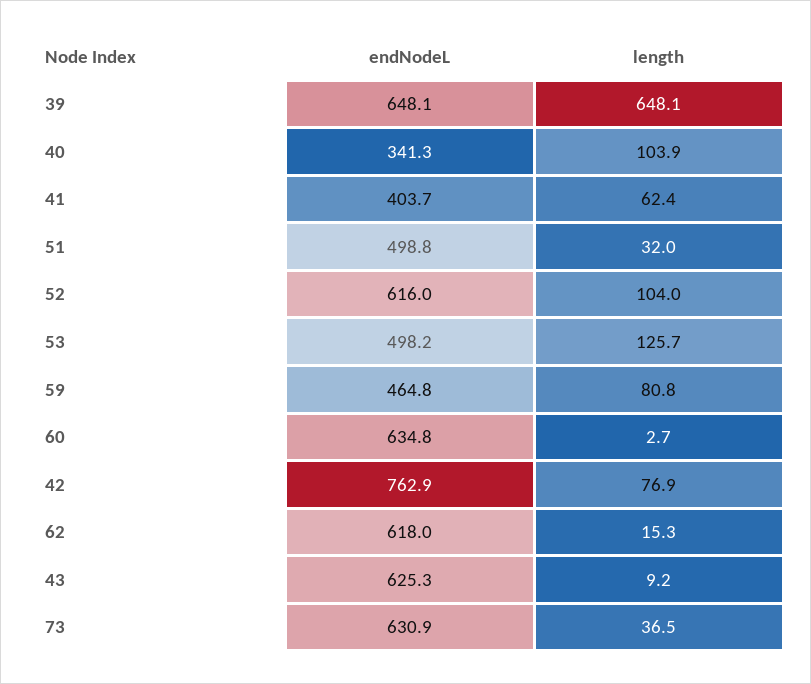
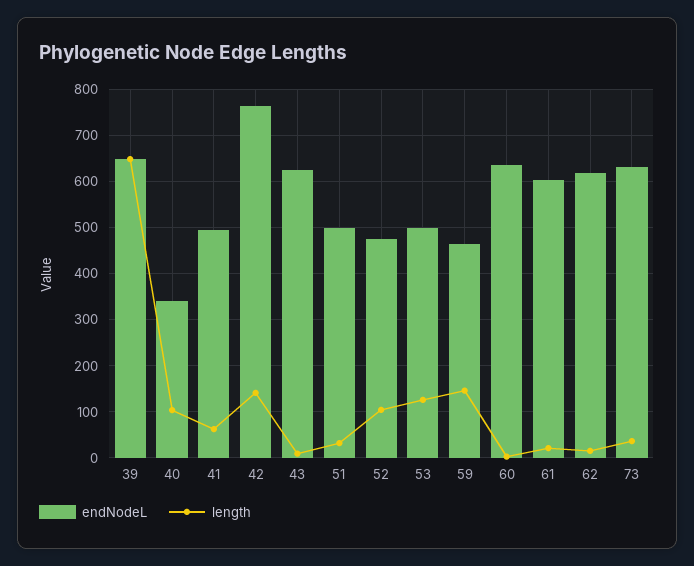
endNodeL, 41: 403.7 -> 500
endNodeL, 52: 616 -> 480
length, 59: 80.8 -> 140
length, 42: 76.9 -> 140
endNodeL, 61: none -> 600
length, 61: none -> 20

